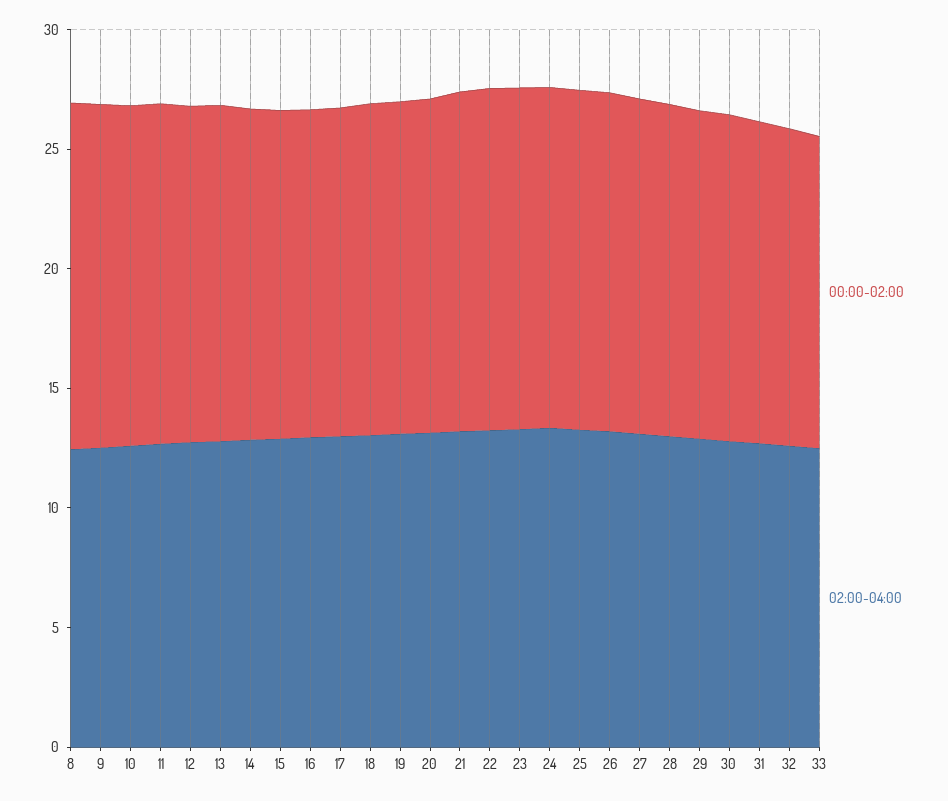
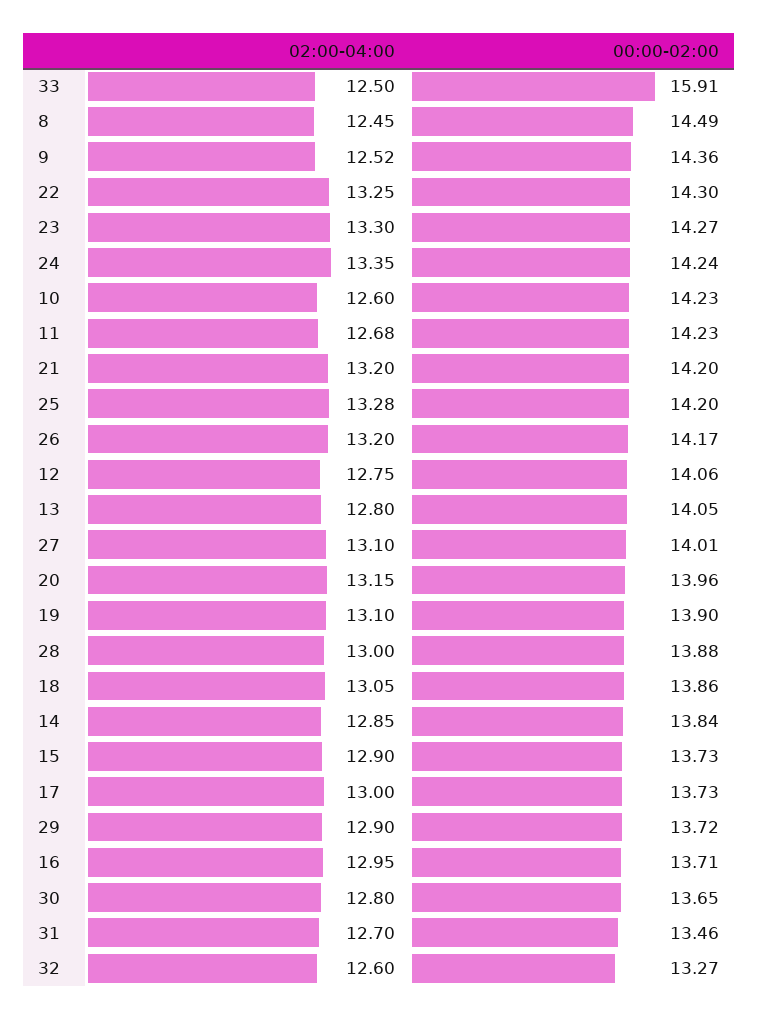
00:00-02:00, 33: 13 -> 15.91

